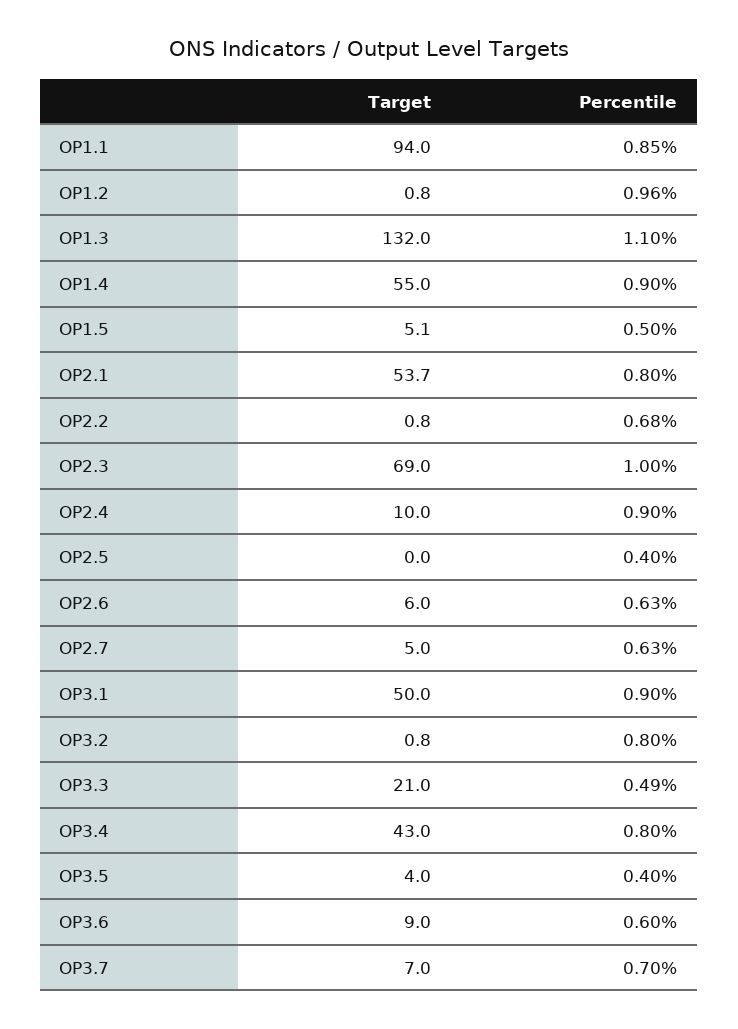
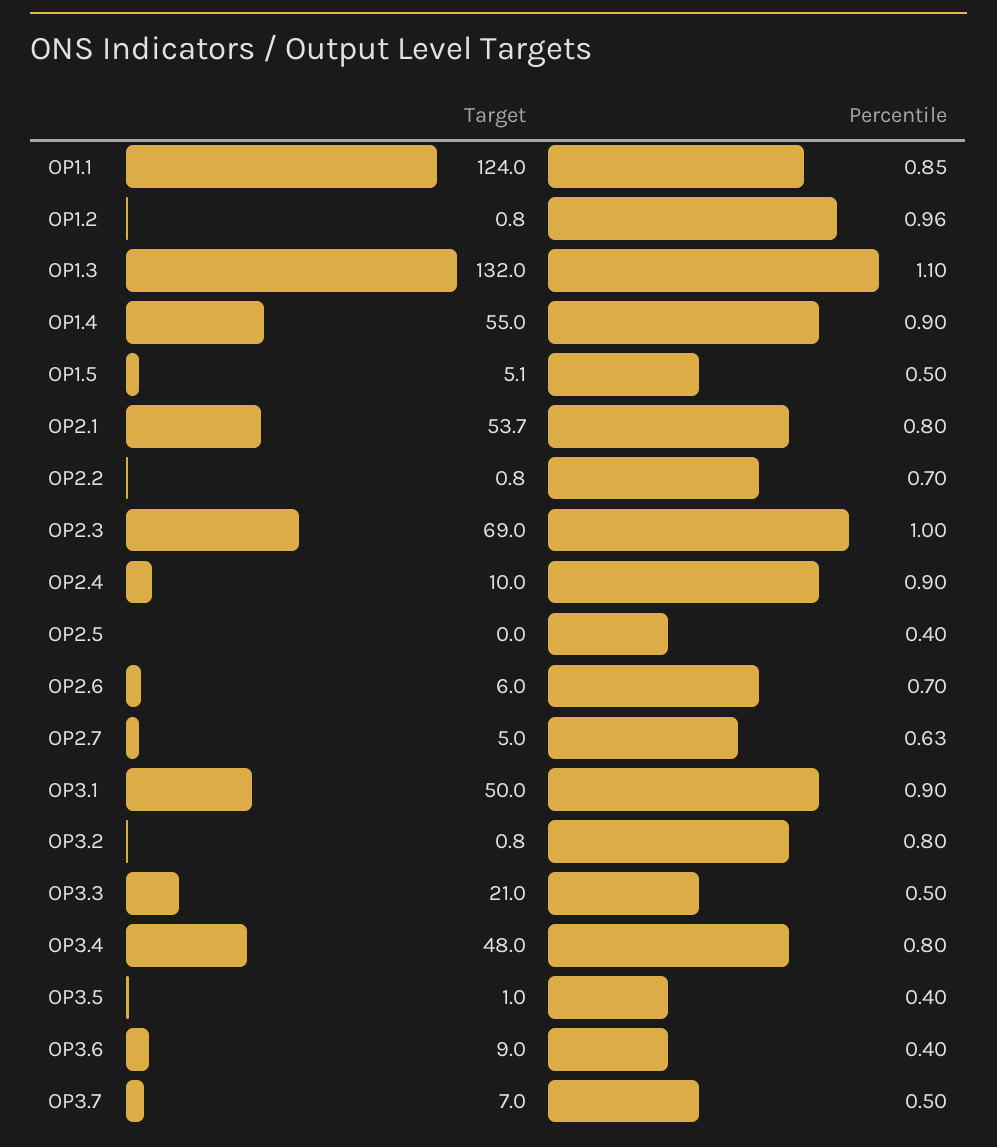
Target, OP1.1: 94 -> 124
Percentile, OP2.2: 0.68 -> 0.7
Percentile, OP2.6: 0.63 -> 0.7
Percentile, OP3.3: 0.49 -> 0.5
Target, OP3.4: 43 -> 48
Target, OP3.5: 4 -> 1
Percentile, OP3.6: 0.6 -> 0.4
Percentile, OP3.7: 0.7 -> 0.5

